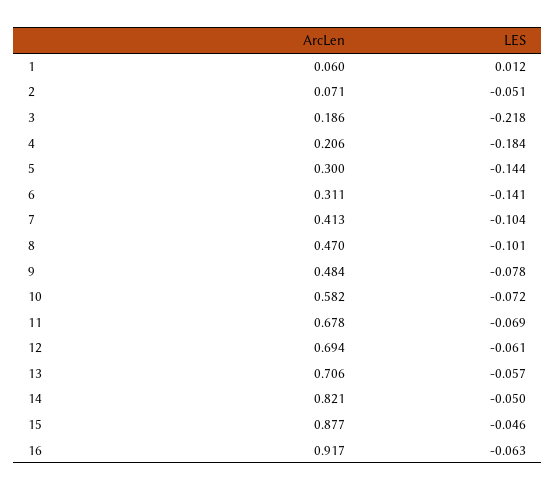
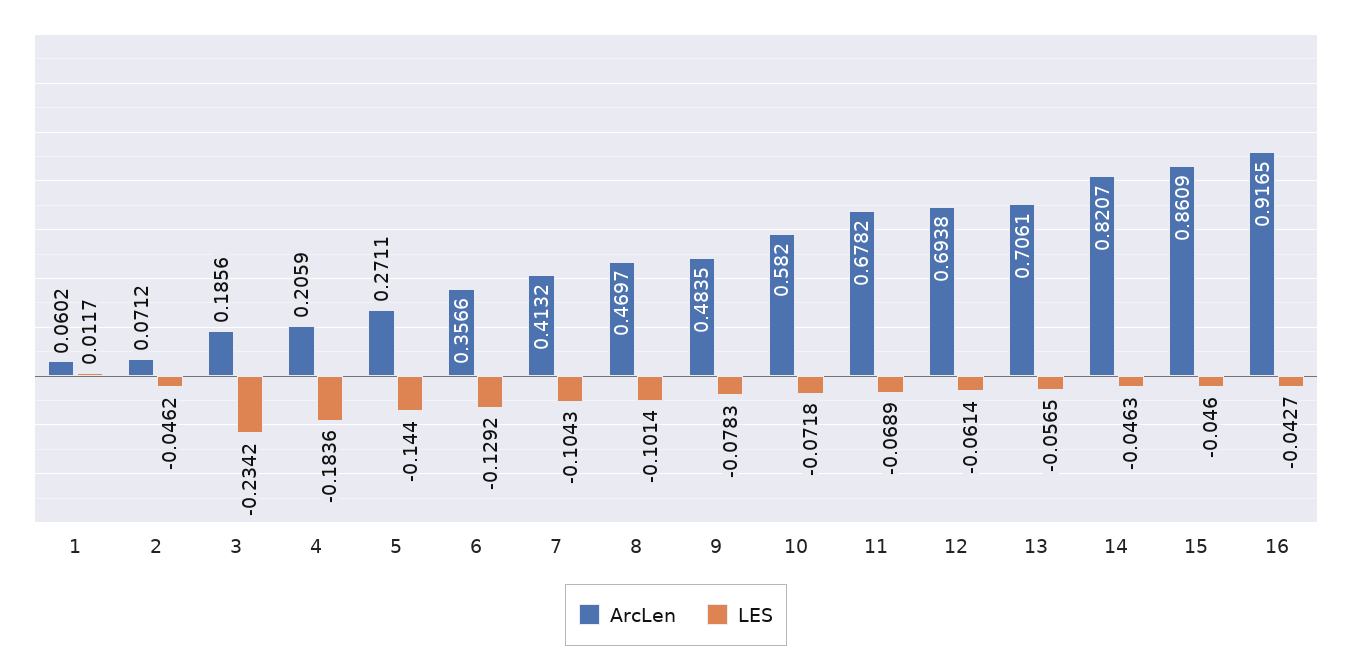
LES, 2: -0.051 -> -0.0462
LES, 3: -0.218 -> -0.2342
ArcLen, 5: 0.3 -> 0.2711
ArcLen, 6: 0.311 -> 0.3566
LES, 6: -0.141 -> -0.1292
LES, 14: -0.05 -> -0.0463
ArcLen, 15: 0.877 -> 0.8609
LES, 16: -0.063 -> -0.0427

